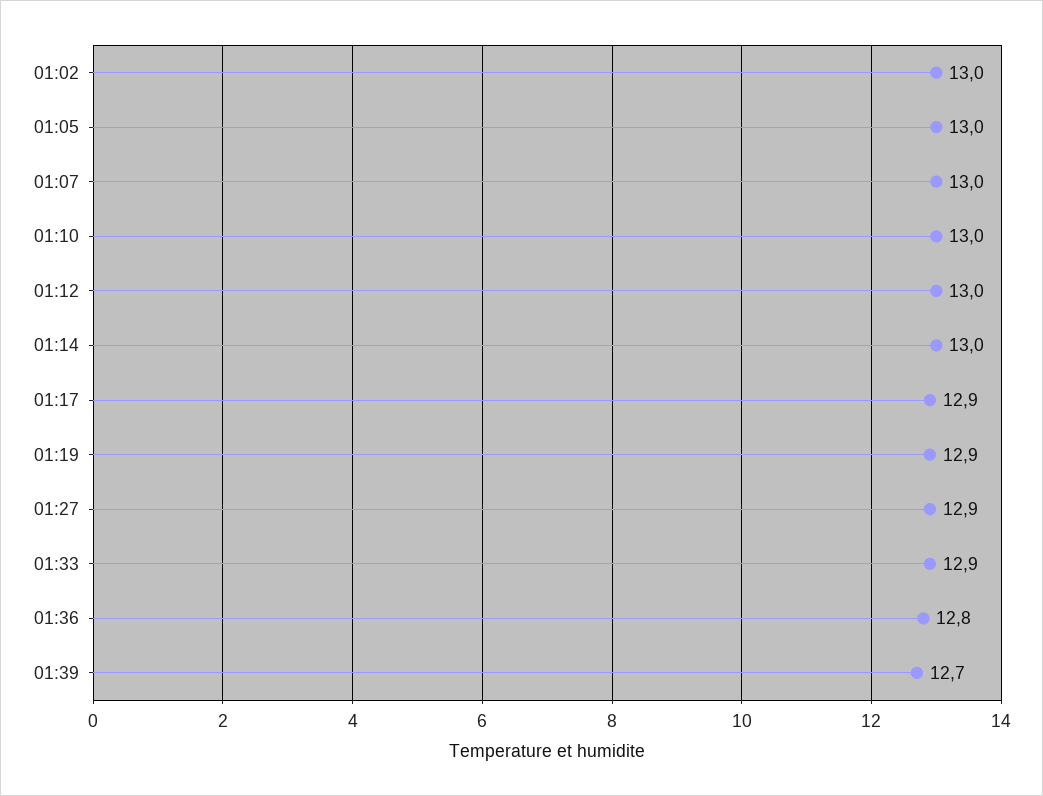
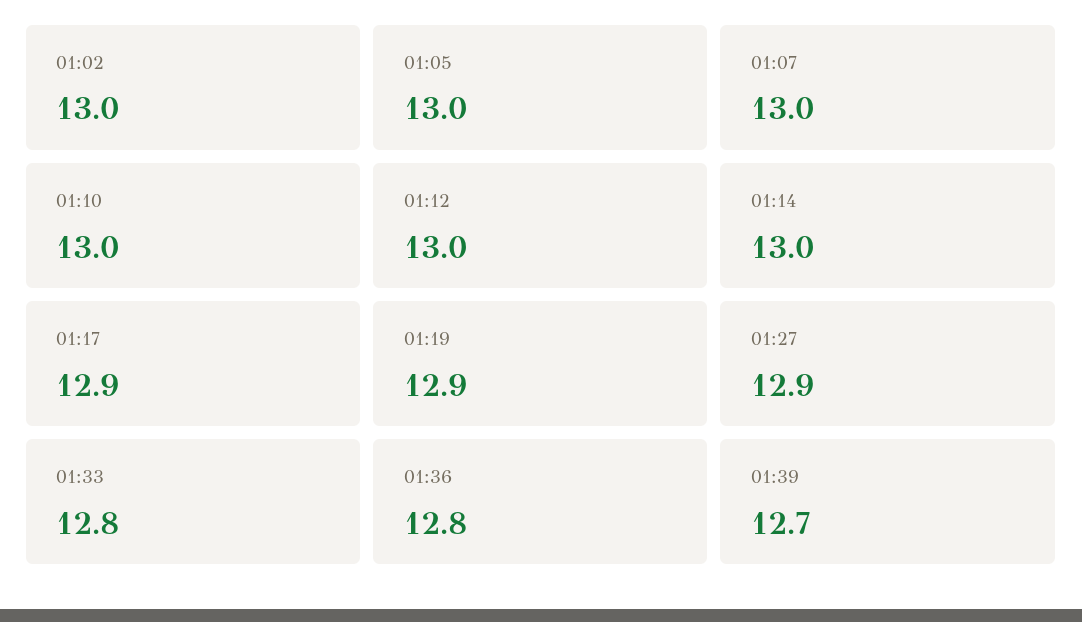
01:33: 12.9 -> 12.8

